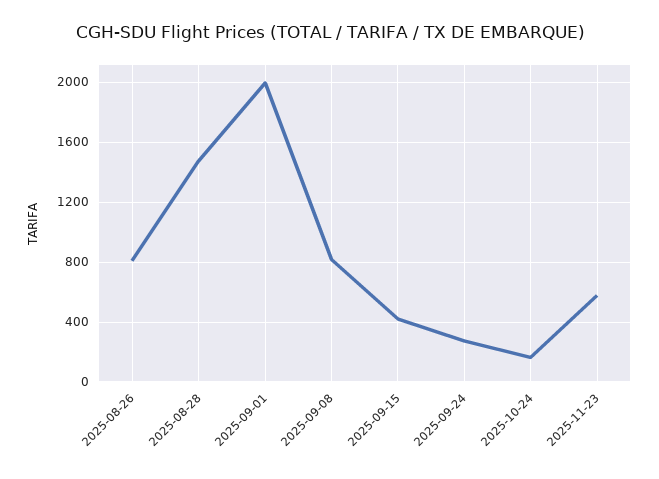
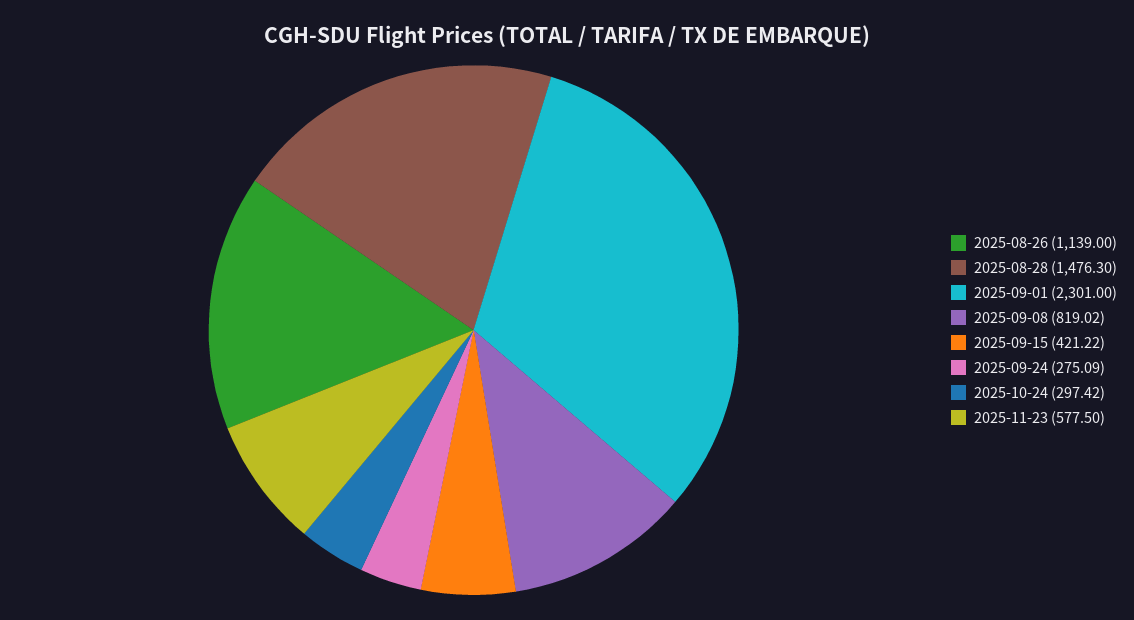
2025-08-26: 800 -> 1139
2025-09-01: 2000 -> 2301
2025-10-24: 150 -> 297.42

